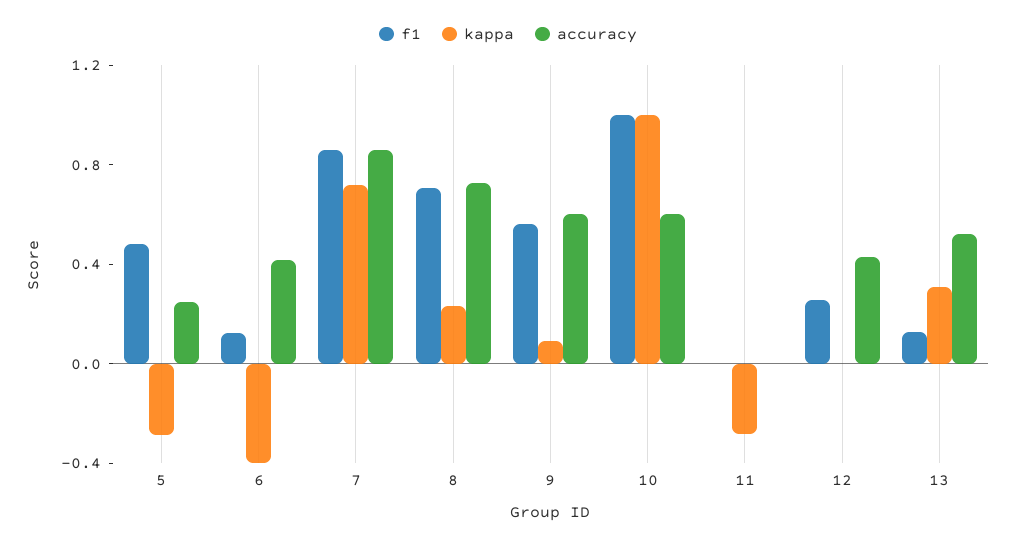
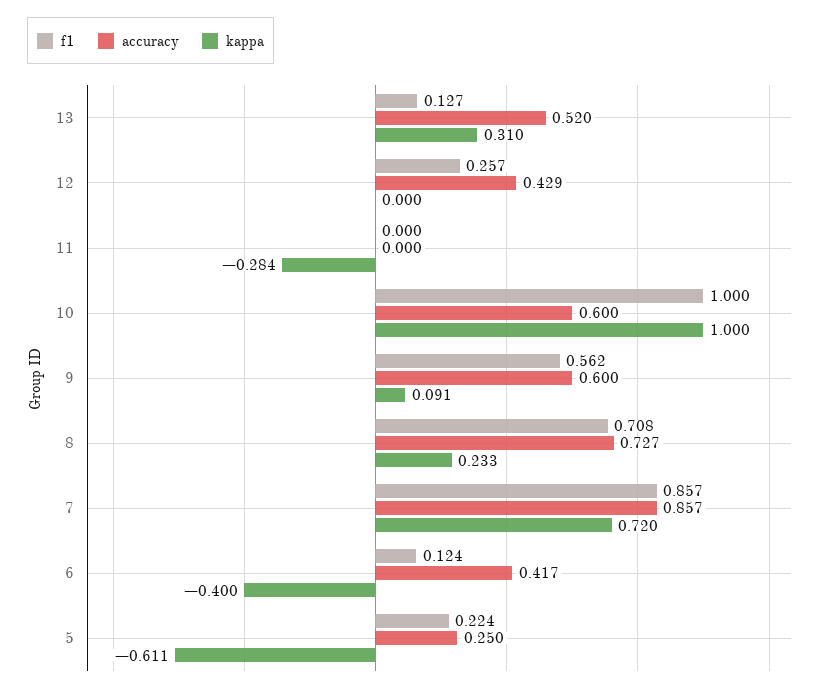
f1, 5: 0.5 -> 0.224
kappa, 5: -0.3 -> -0.611

